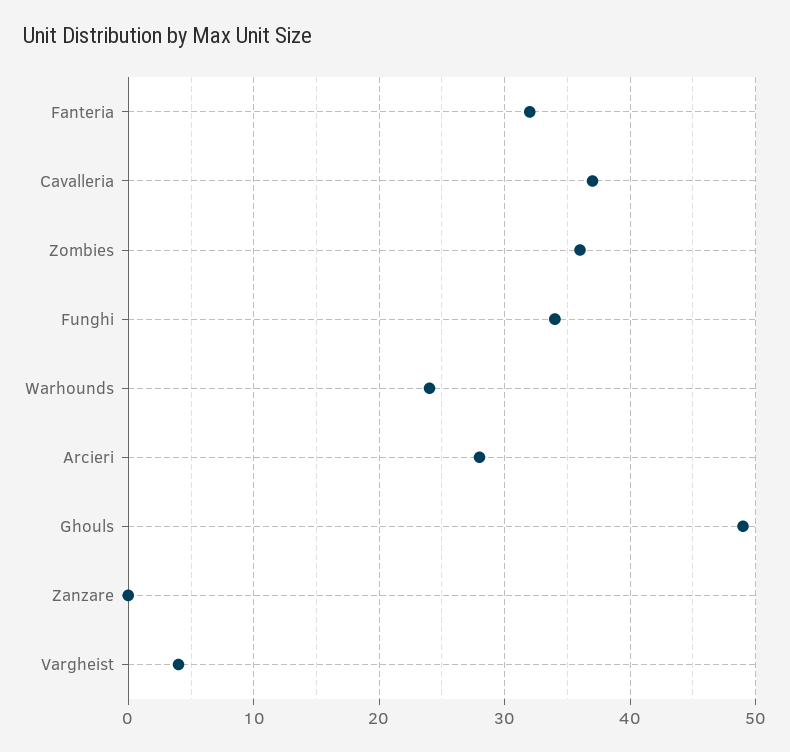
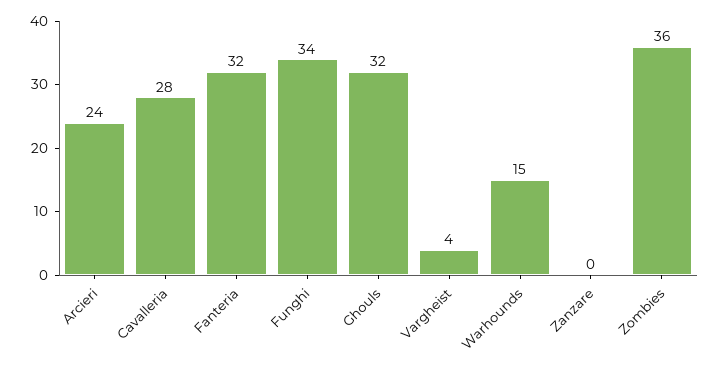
Cavalleria: 37 -> 28
Warhounds: 24 -> 15
Arcieri: 28 -> 24
Ghouls: 49 -> 32

